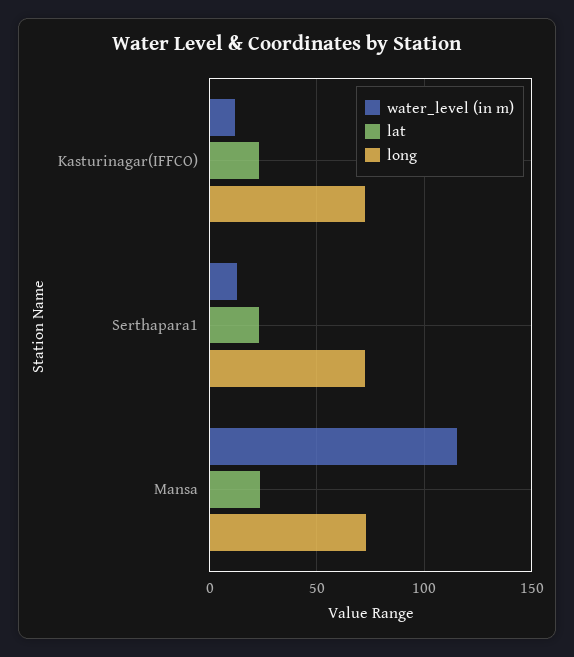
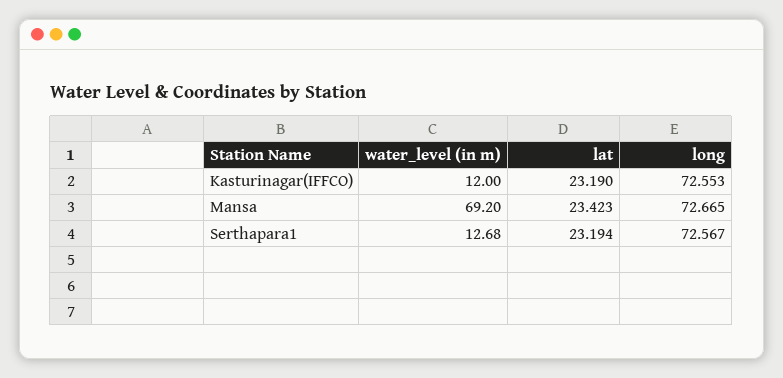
water_level (in m), Mansa: 115 -> 69.2

